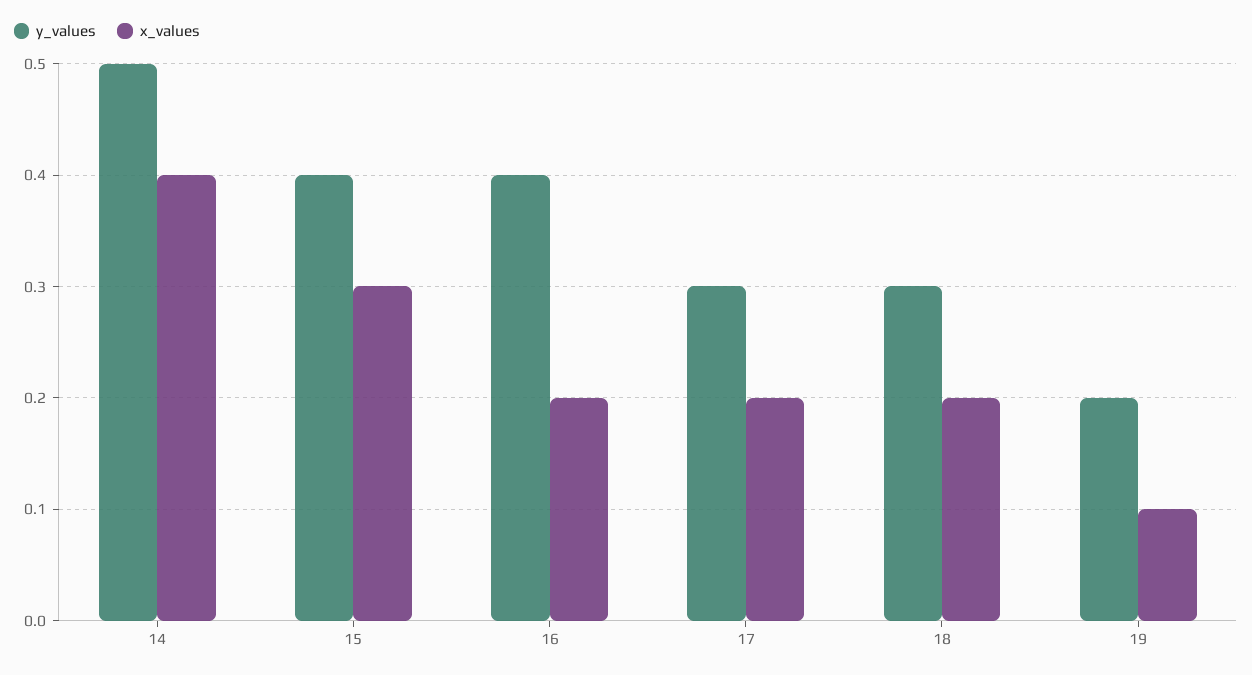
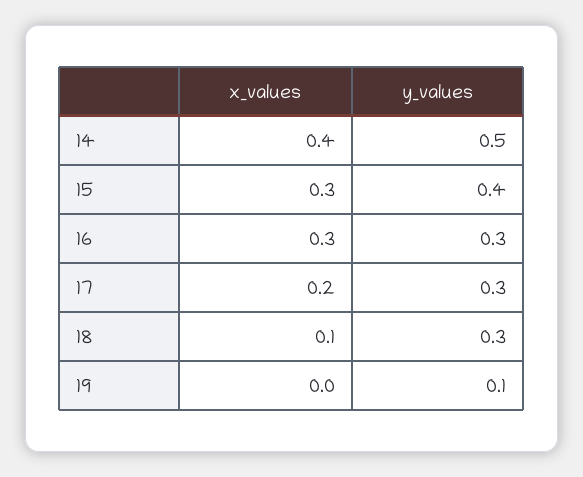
y_values, 16: 0.4 -> 0.3
x_values, 16: 0.2 -> 0.3
x_values, 18: 0.2 -> 0.1
y_values, 19: 0.2 -> 0.1
x_values, 19: 0.1 -> 0

